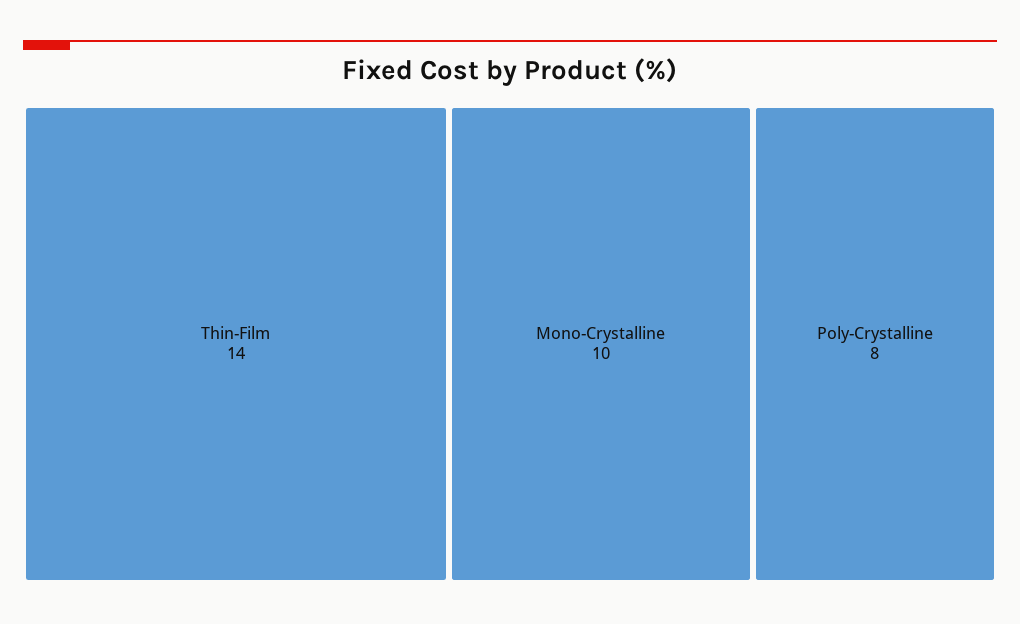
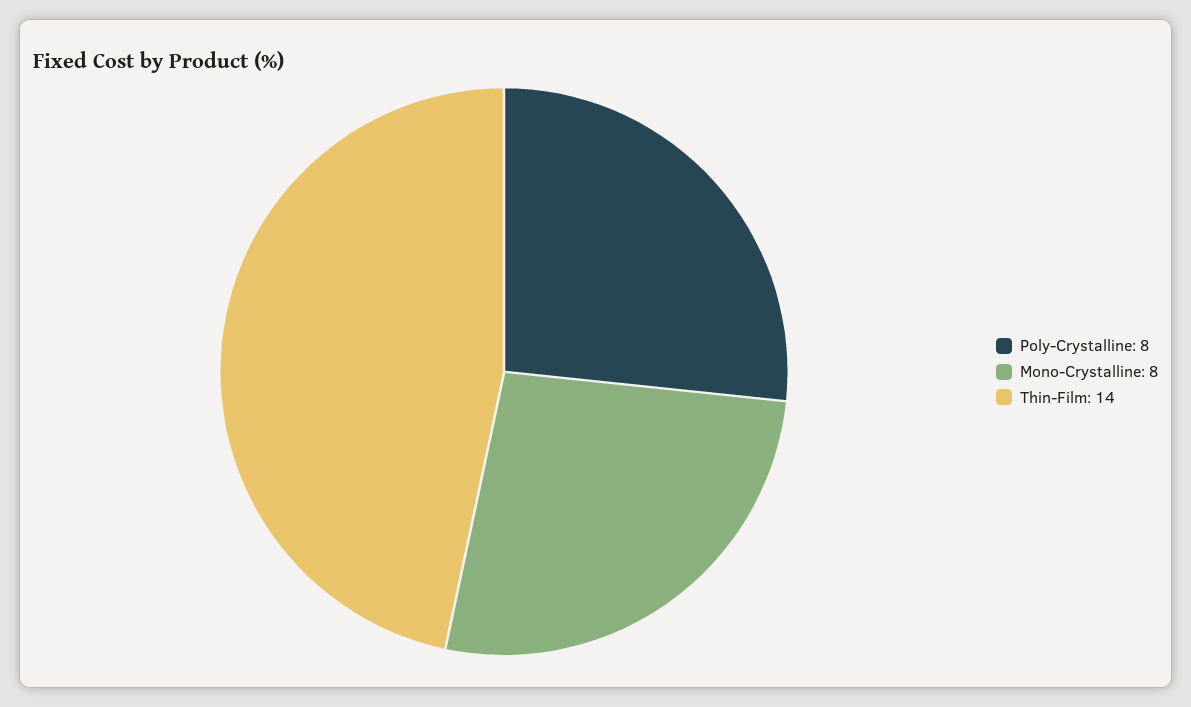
Mono-Crystalline: 10 -> 8

